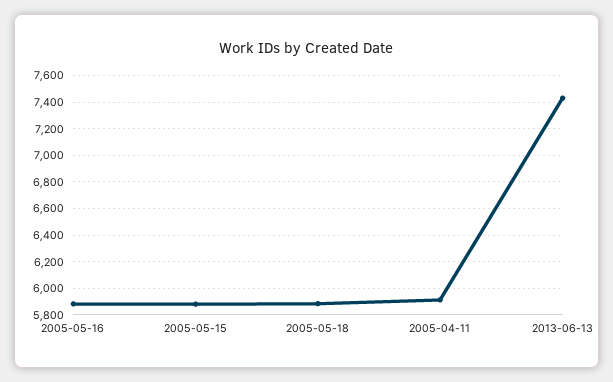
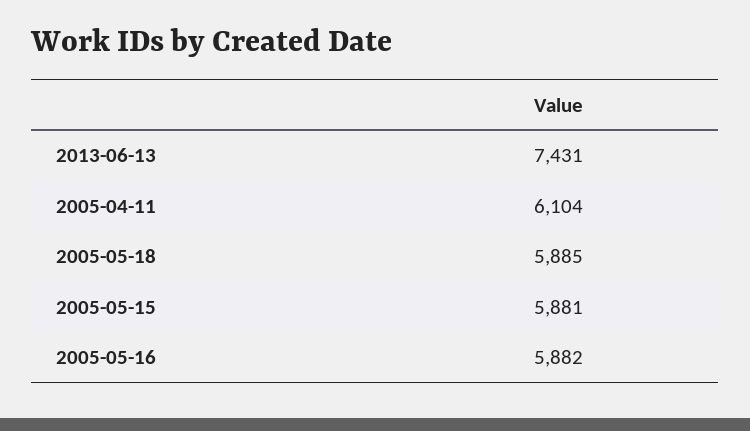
2005-04-11: 5900 -> 6104

